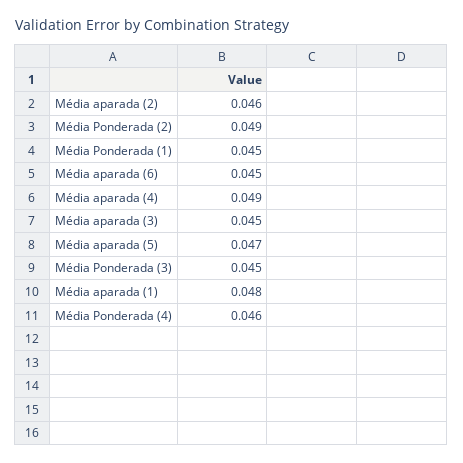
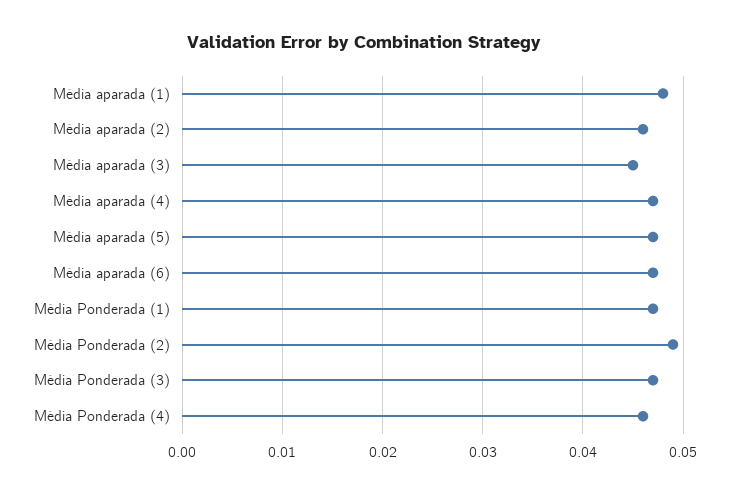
Média Ponderada (1): 0.045 -> 0.047
Média aparada (6): 0.045 -> 0.047
Média aparada (4): 0.049 -> 0.047
Média Ponderada (3): 0.045 -> 0.047

